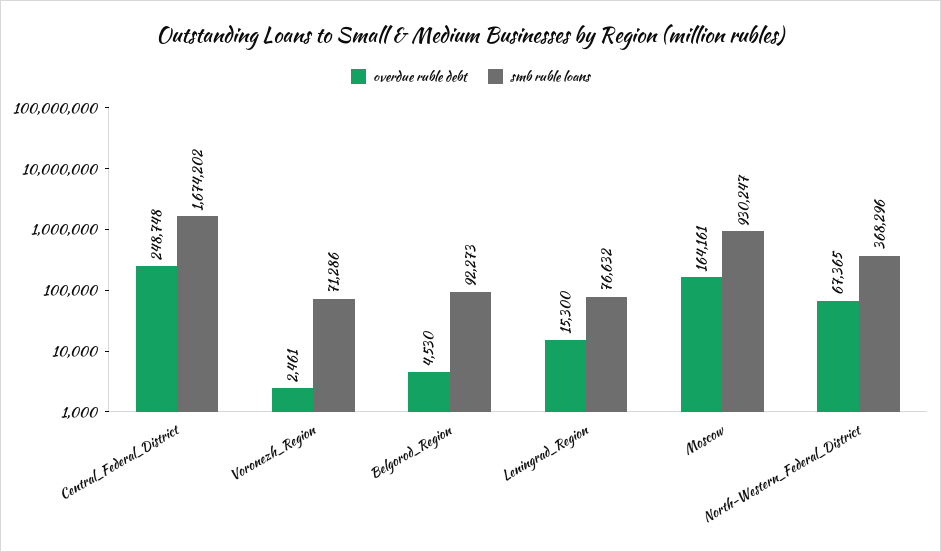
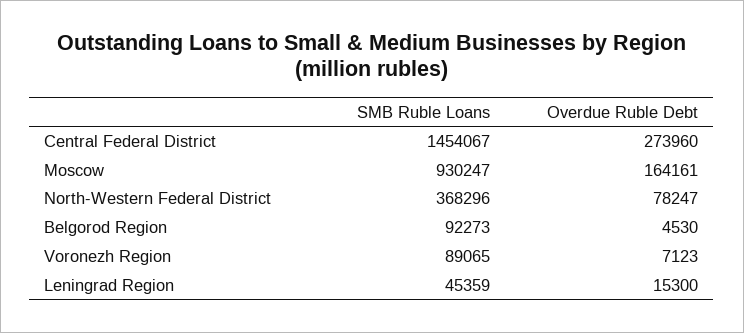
overdue ruble debt, Central_Federal_District: 248748 -> 273960
smb ruble loans, Central_Federal_District: 1674202 -> 1454067
overdue ruble debt, Voronezh_Region: 2461 -> 7123
smb ruble loans, Voronezh_Region: 71286 -> 89065
smb ruble loans, Leningrad_Region: 76632 -> 45359
overdue ruble debt, North-Western_Federal_District: 67365 -> 78247

